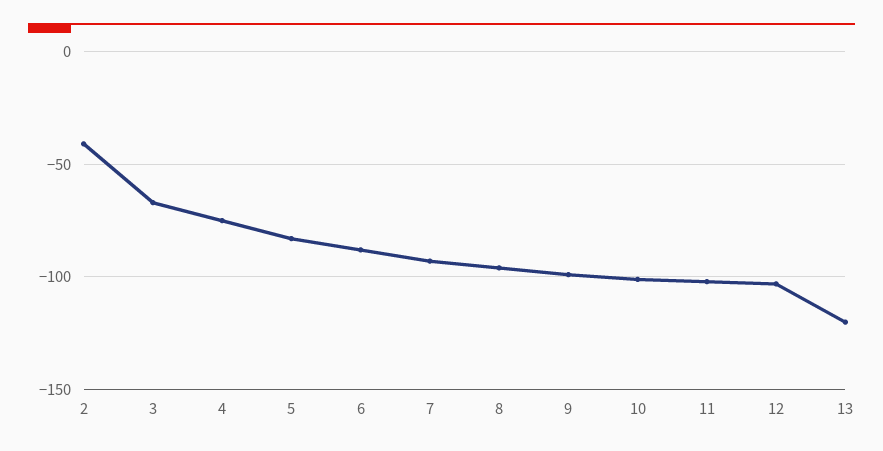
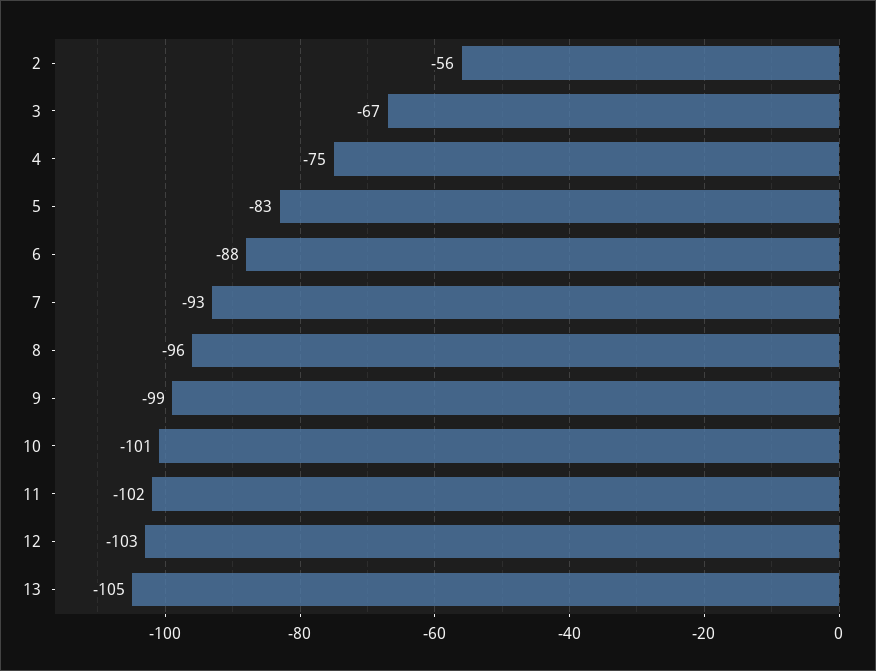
2: -40 -> -56
13: -120 -> -105

